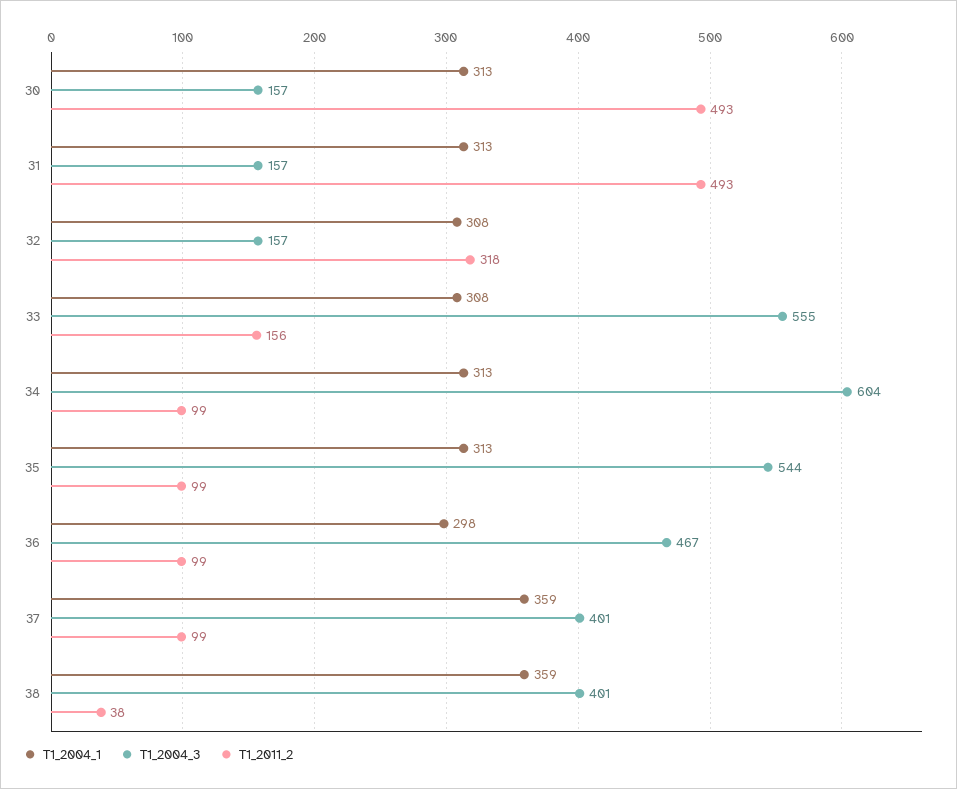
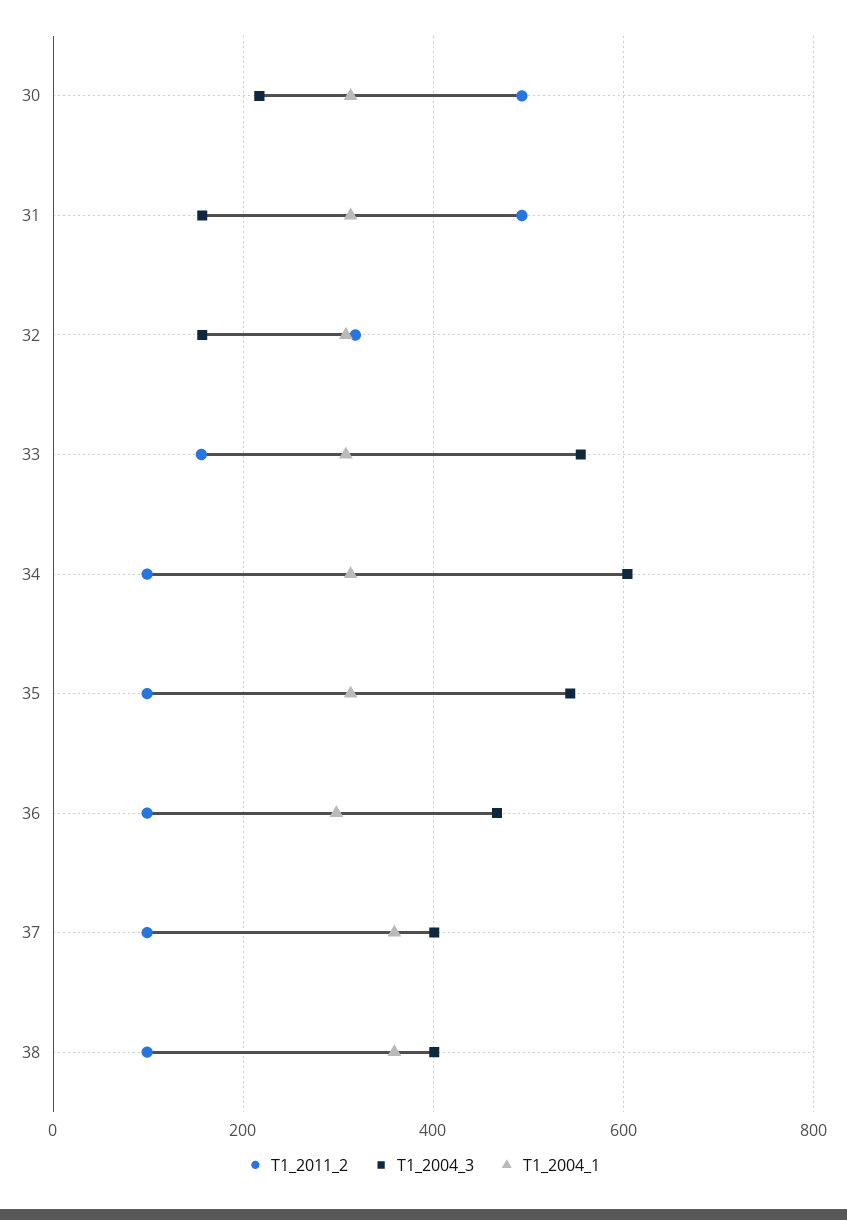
T1_2004_3, 30: 157 -> 220
T1_2011_2, 38: 38 -> 100

